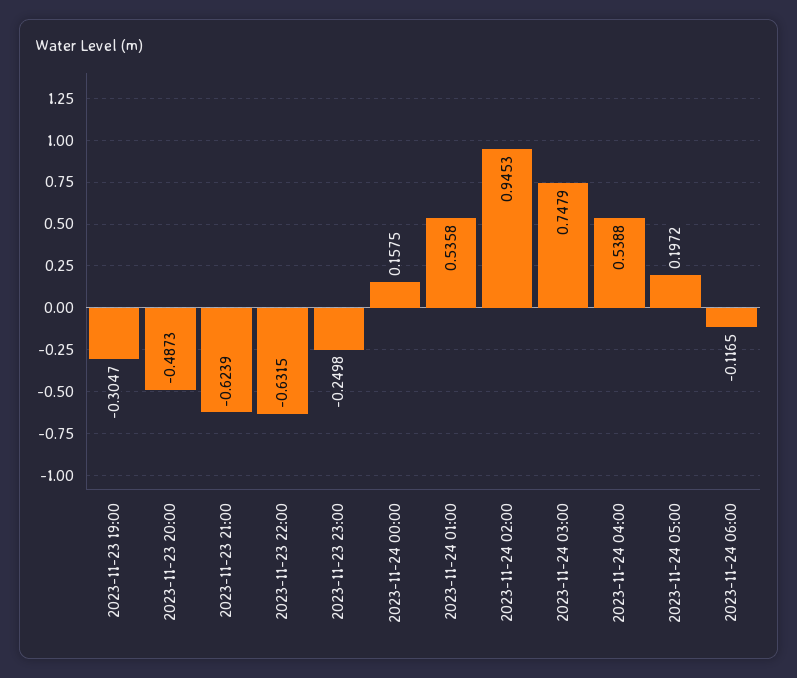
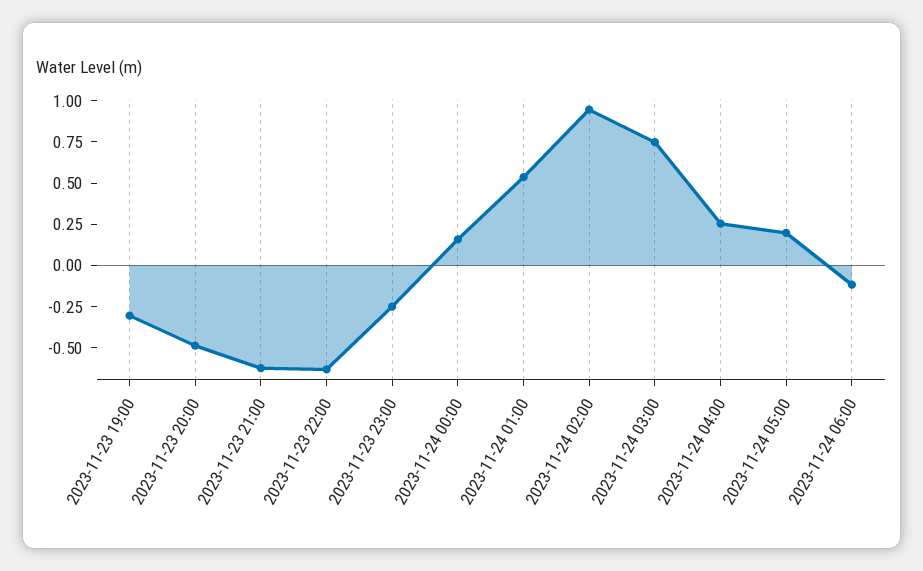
2023-11-24 04:00: 0.5388 -> 0.25

